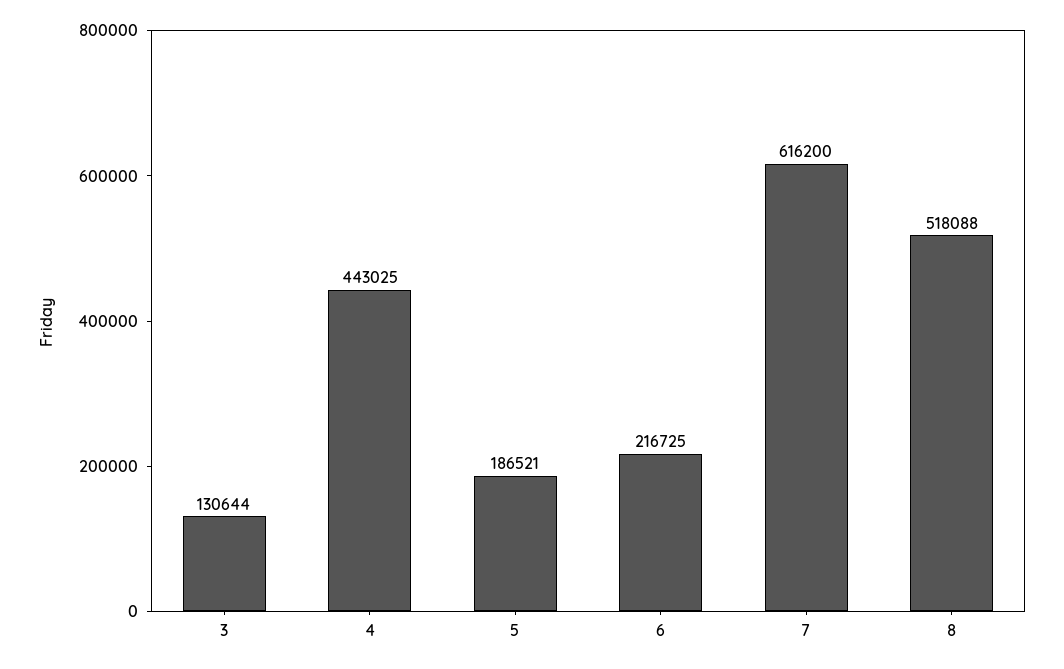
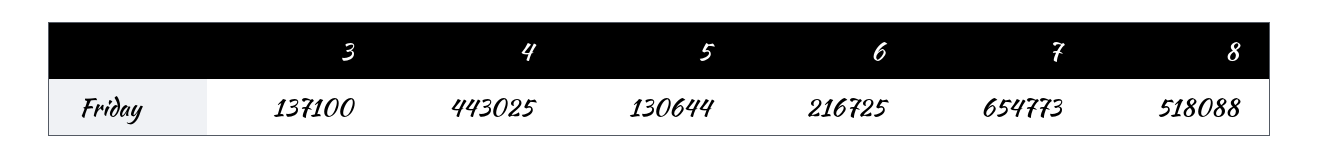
3: 130644 -> 137100
5: 186521 -> 130644
7: 616200 -> 654773

